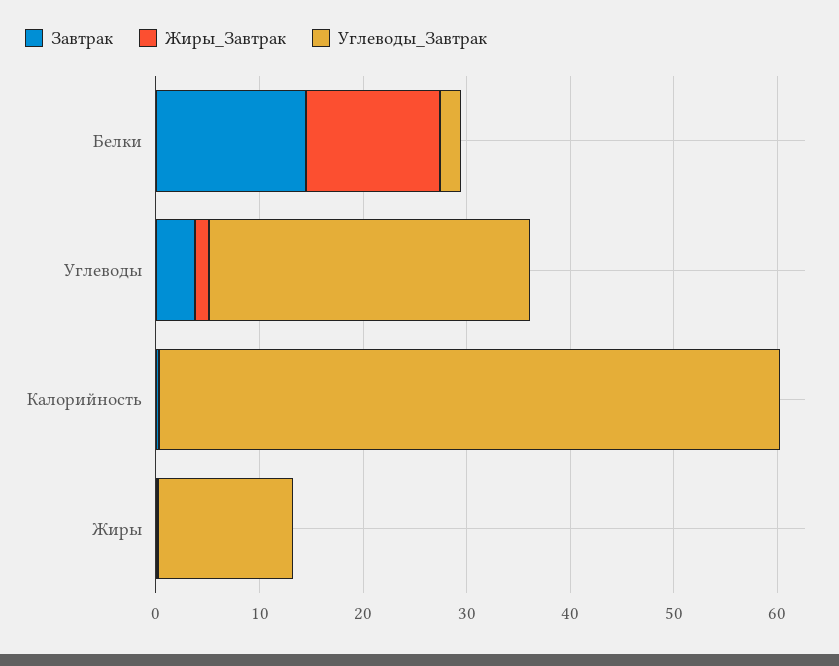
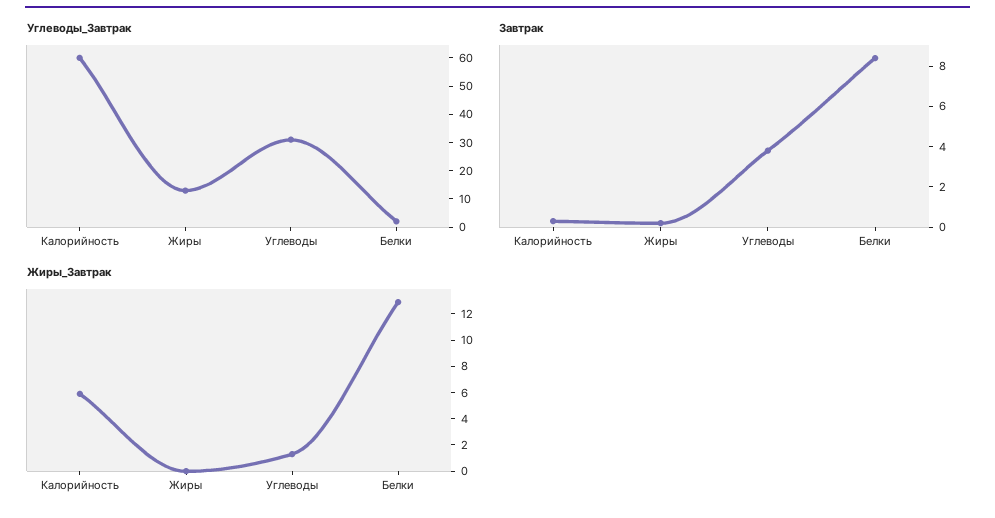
Завтрак, Белки: 14 -> 8.5
Жиры_Завтрак, Калорийность: 0 -> 6

